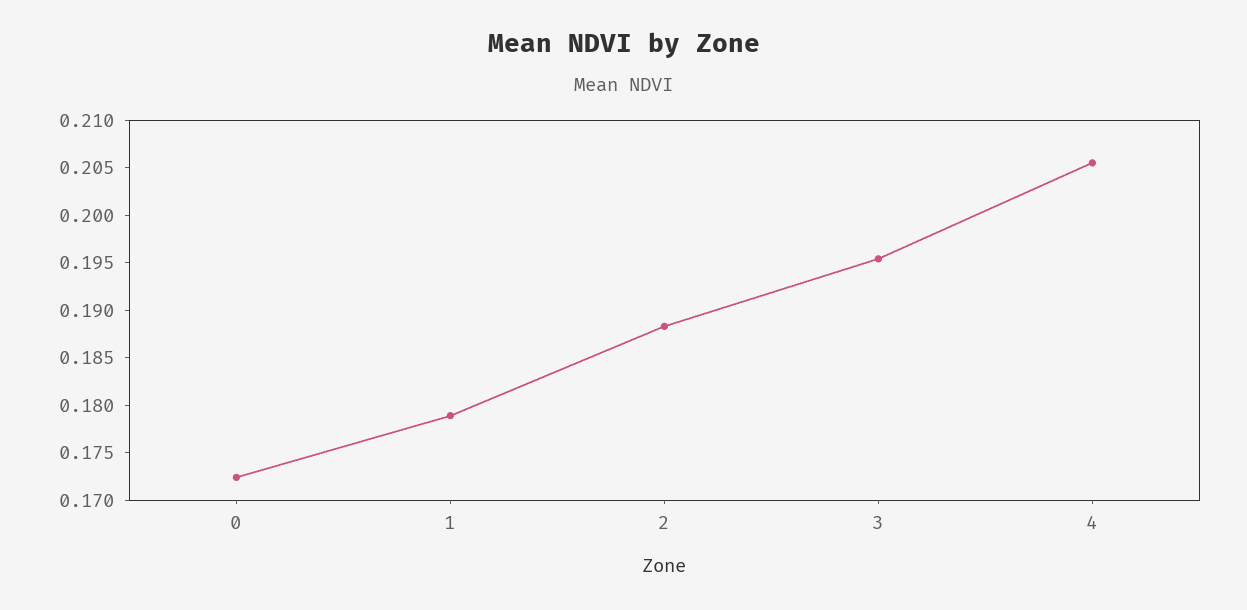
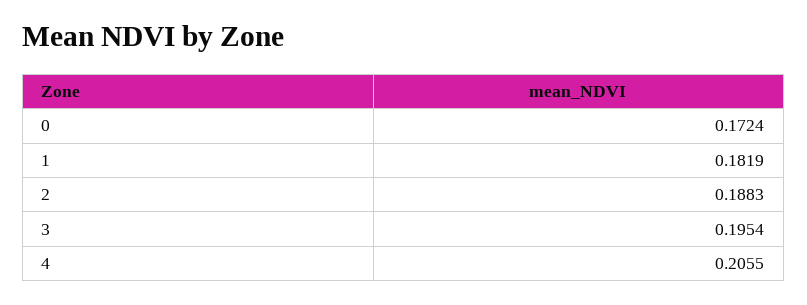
1: 0.179 -> 0.1819

